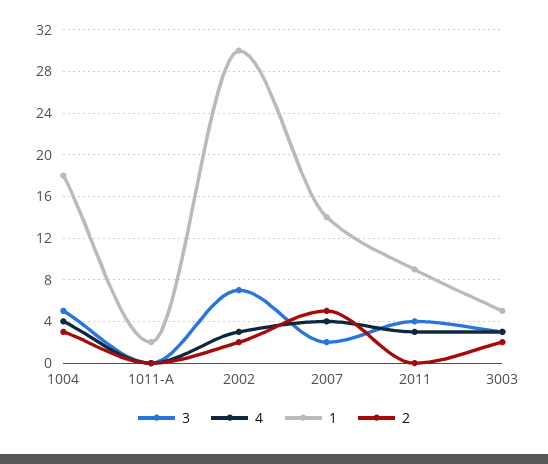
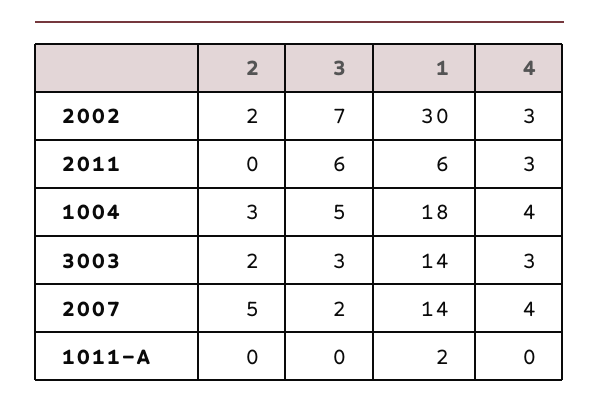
3, 2011: 4 -> 6
1, 2011: 9 -> 6
1, 3003: 5 -> 14

